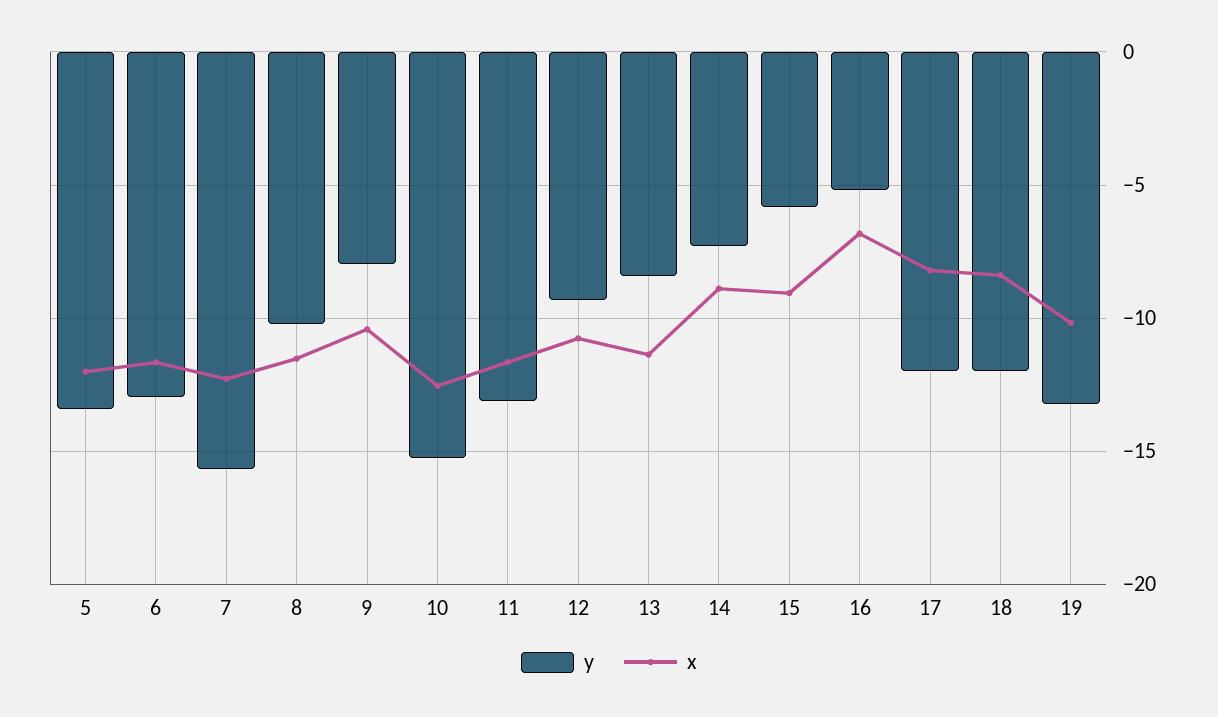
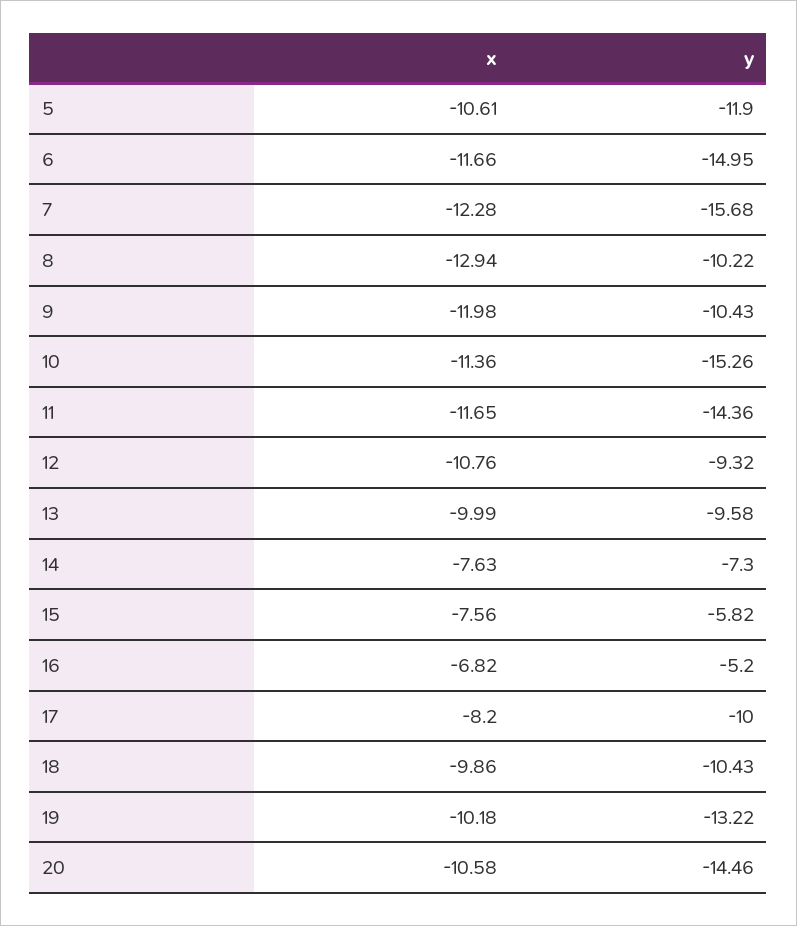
y, 5: -13.5 -> -11.9
x, 5: -12 -> -10.61
y, 6: -13 -> -14.95
x, 8: -11.5 -> -12.94
y, 9: -8 -> -10.43
x, 9: -10.5 -> -11.98
x, 10: -12.5 -> -11.36
y, 11: -13 -> -14.36
y, 13: -8.5 -> -9.58
x, 13: -11.5 -> -9.99
x, 14: -9 -> -7.63
x, 15: -9 -> -7.56
y, 17: -12 -> -10
y, 18: -12 -> -10.43
x, 18: -8.5 -> -9.86
x, 20: none -> -10.58
y, 20: none -> -14.46

